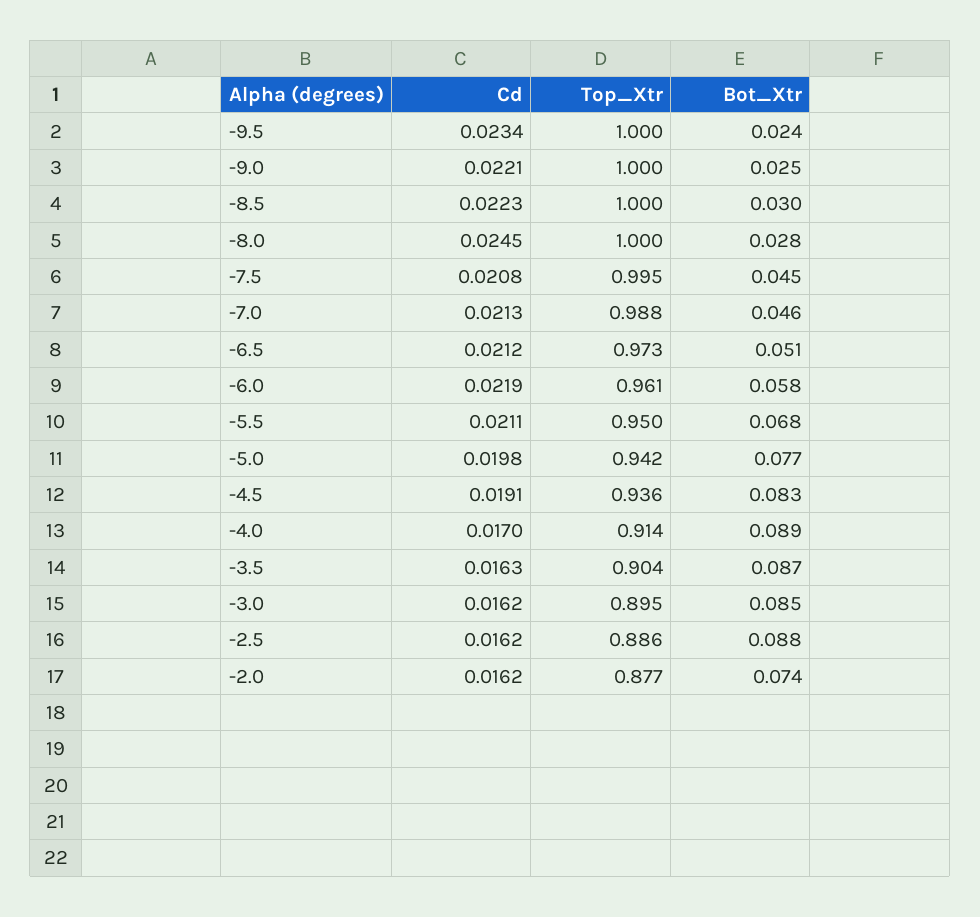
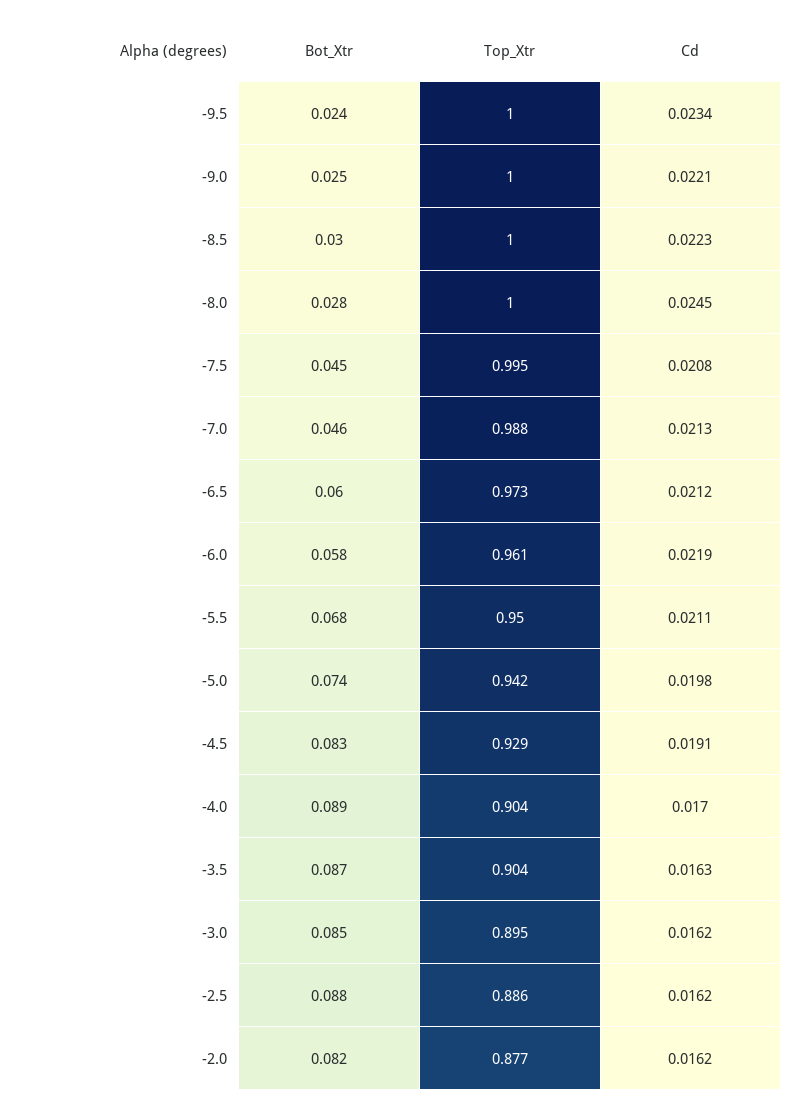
Bot_Xtr, -6.5: 0.051 -> 0.06
Bot_Xtr, -5.0: 0.077 -> 0.074
Top_Xtr, -4.5: 0.936 -> 0.929
Top_Xtr, -4.0: 0.914 -> 0.904
Bot_Xtr, -2.0: 0.074 -> 0.082

